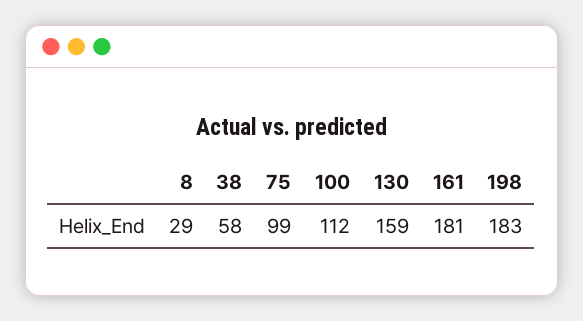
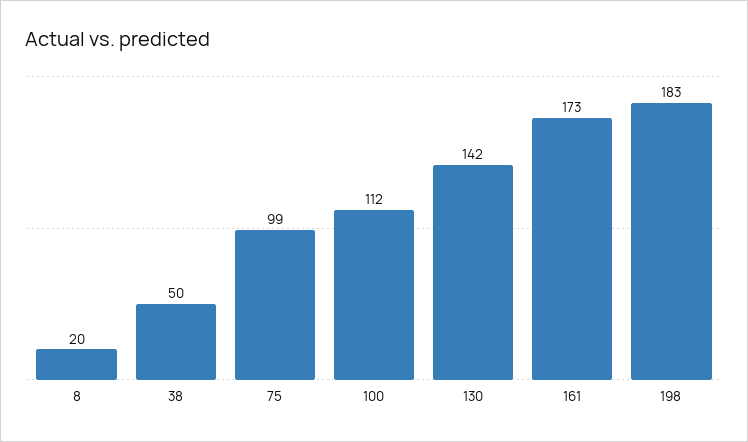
8: 29 -> 20
38: 58 -> 50
130: 159 -> 142
161: 181 -> 173

